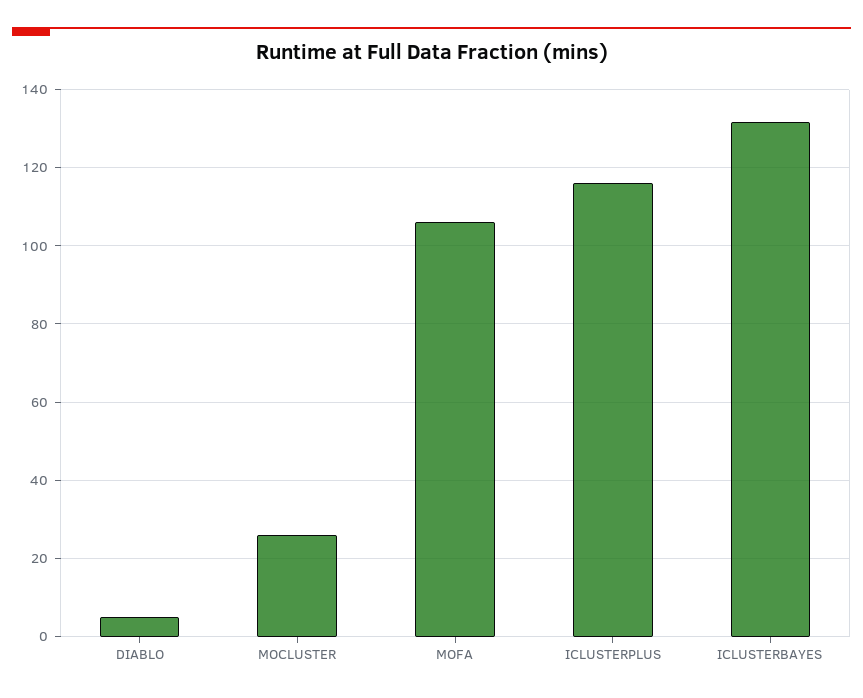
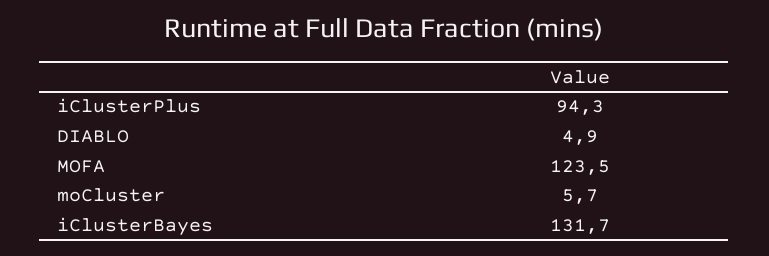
MOCLUSTER: 26 -> 5.7
MOFA: 106 -> 123.5
ICLUSTERPLUS: 116 -> 94.3

